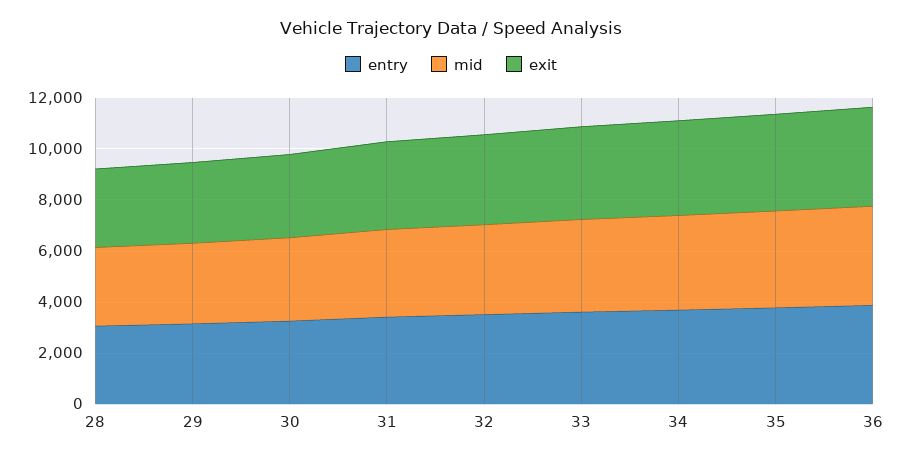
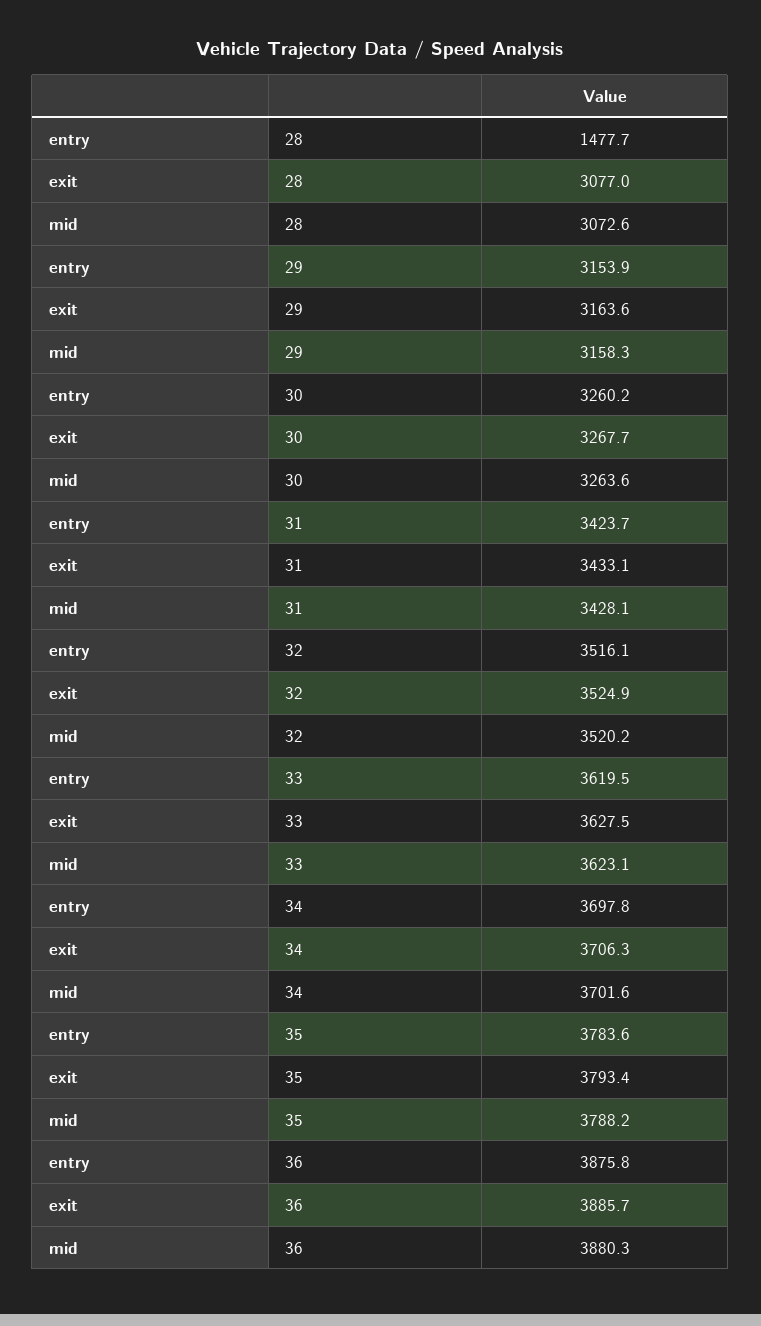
entry, 28: 3000 -> 1477.7

